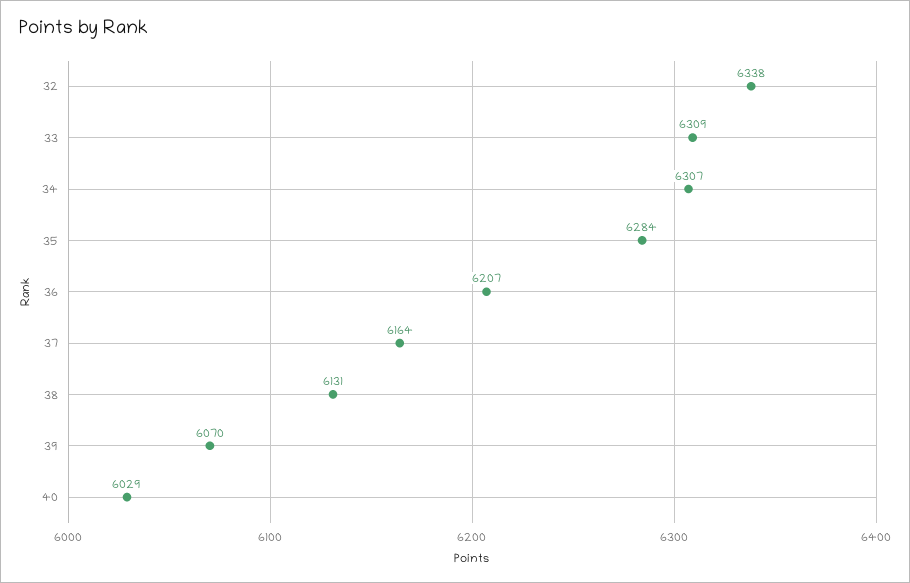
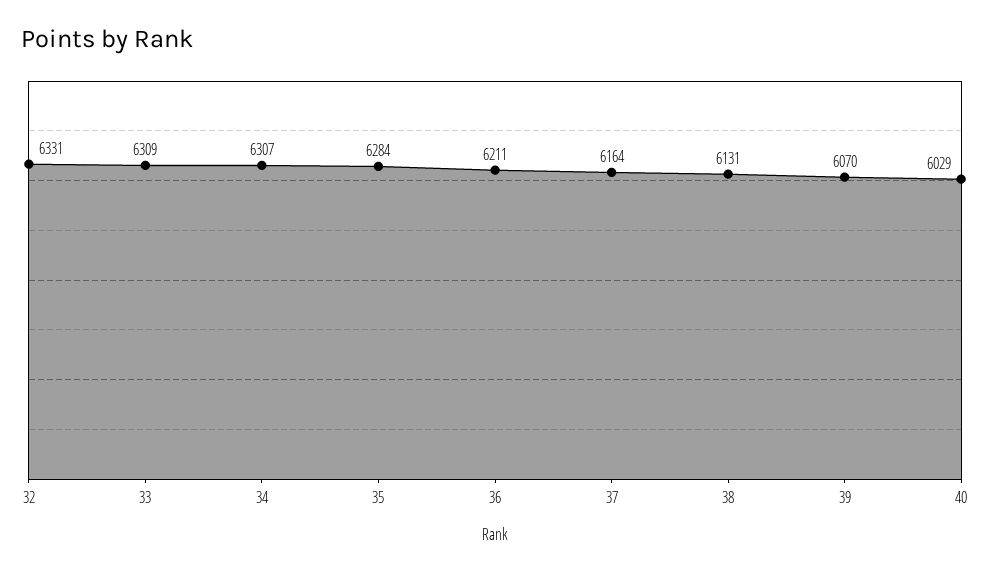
32: 6338 -> 6331
36: 6207 -> 6211

